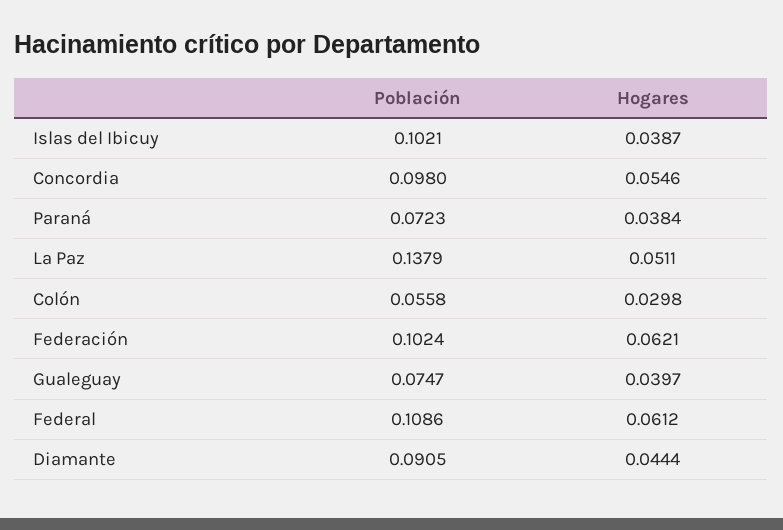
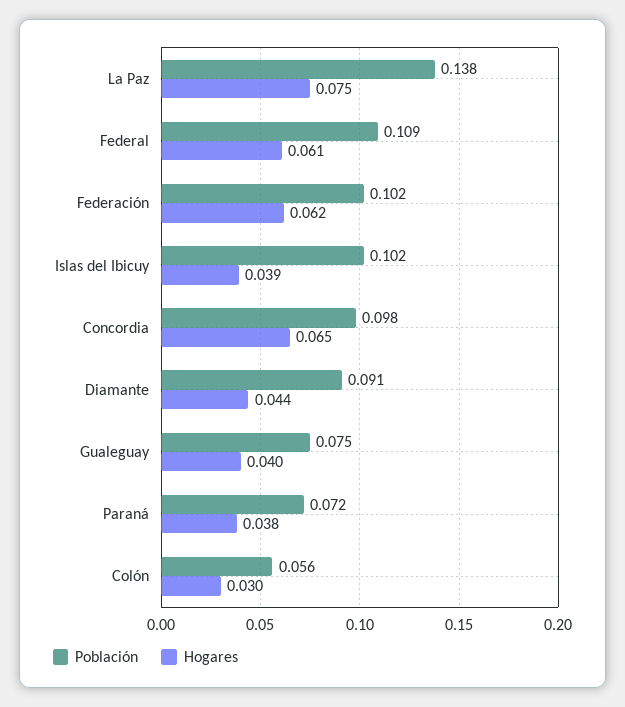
Hogares, Concordia: 0.0546 -> 0.065
Hogares, La Paz: 0.0511 -> 0.075

